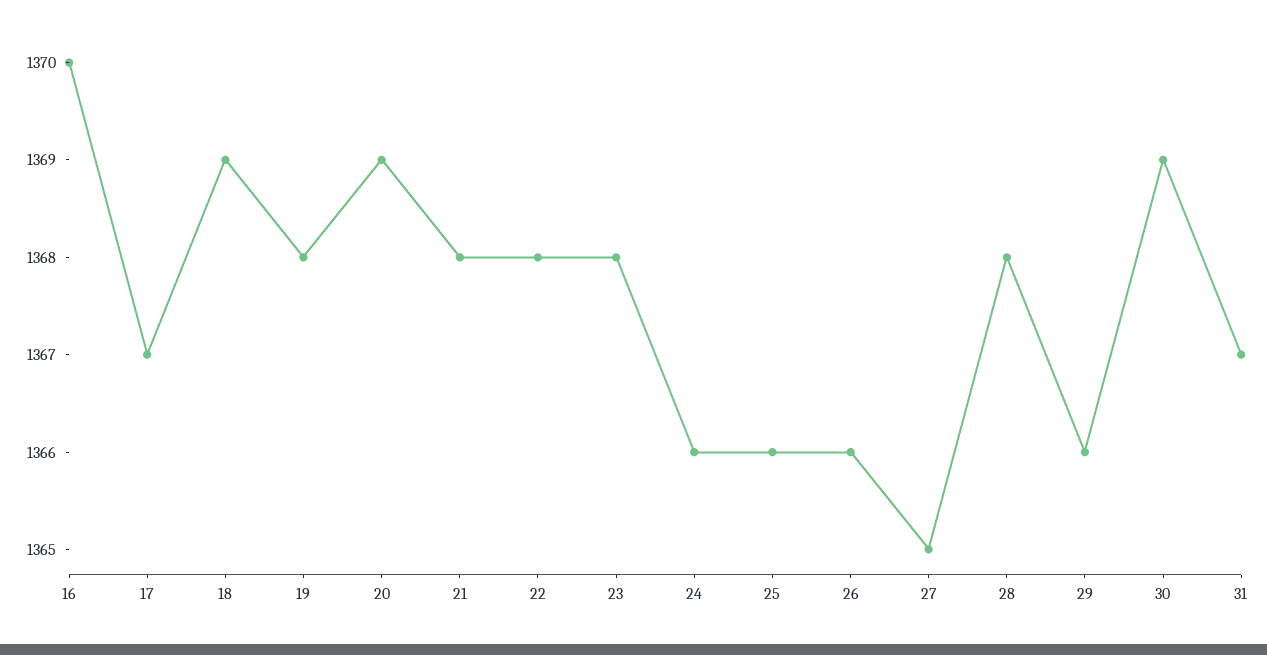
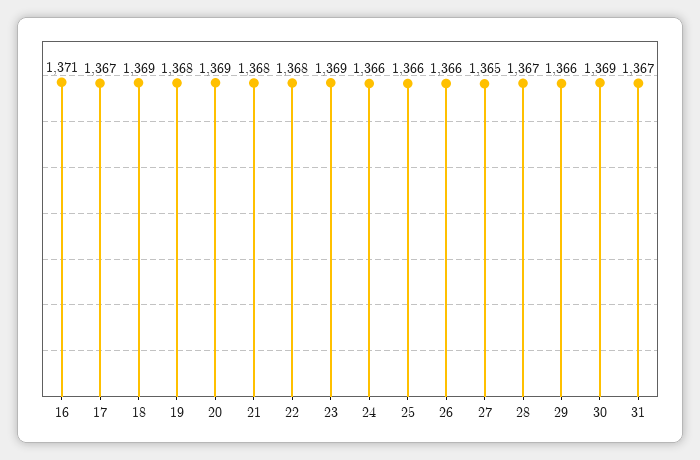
16: 1370 -> 1371
23: 1368 -> 1369
28: 1368 -> 1367

